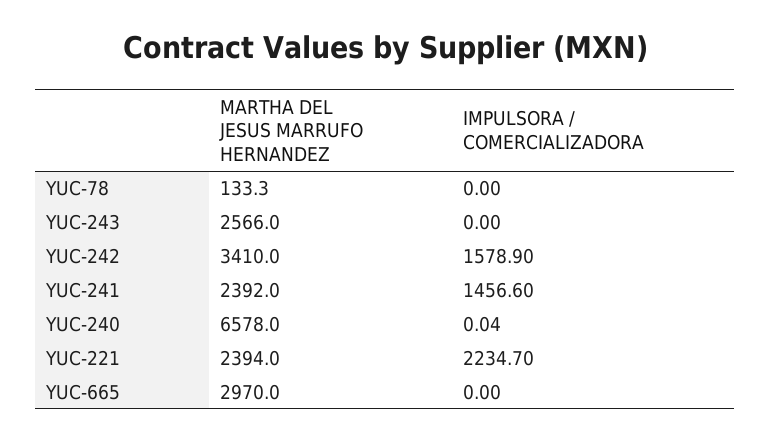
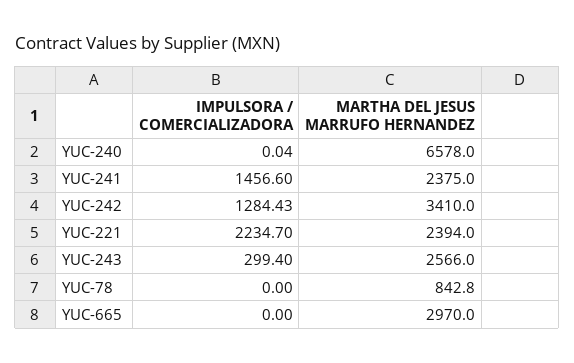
MARTHA DEL JESUS MARRUFO HERNANDEZ, YUC-78: 133.3 -> 842.8
IMPULSORA / COMERCIALIZADORA, YUC-243: 0 -> 299.4
IMPULSORA / COMERCIALIZADORA, YUC-242: 1578.9 -> 1284.43
MARTHA DEL JESUS MARRUFO HERNANDEZ, YUC-241: 2392 -> 2375

